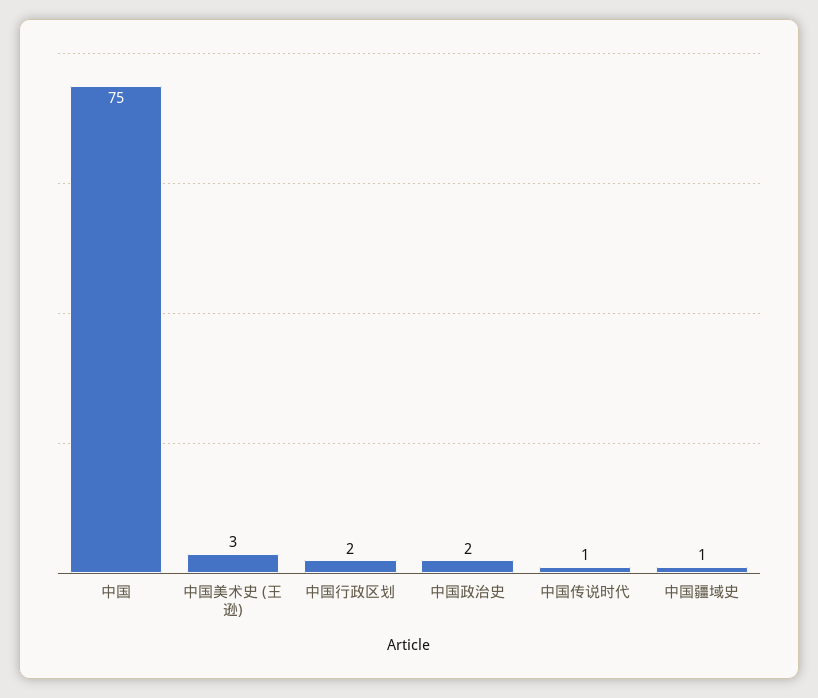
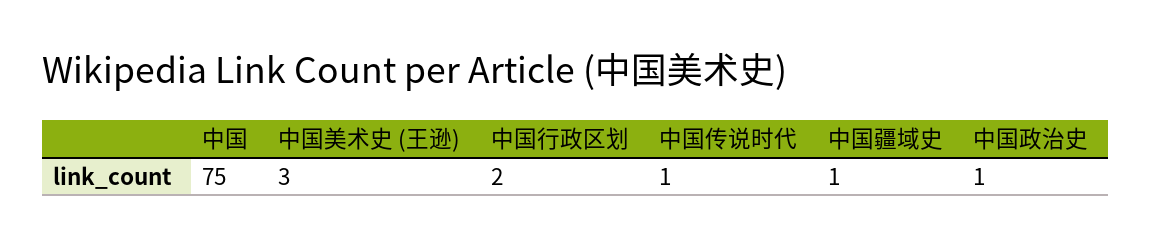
中国政治史: 2 -> 1

